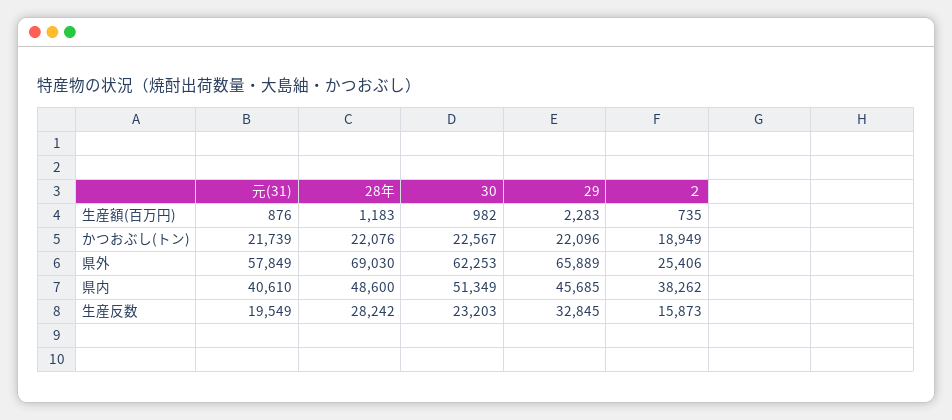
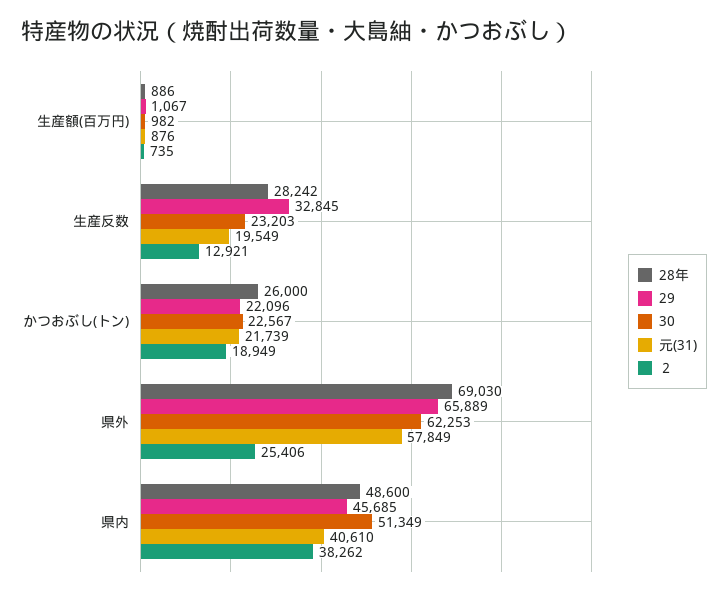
28年, 生産額(百万円): 1183 -> 886
29, 生産額(百万円): 2283 -> 1067
28年, かつおぶし(トン): 22076 -> 26000
２, 生産反数: 15873 -> 12921

